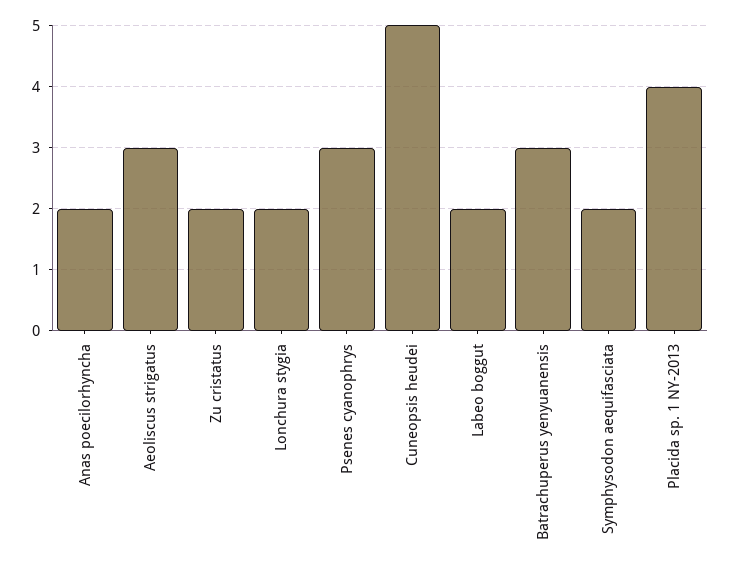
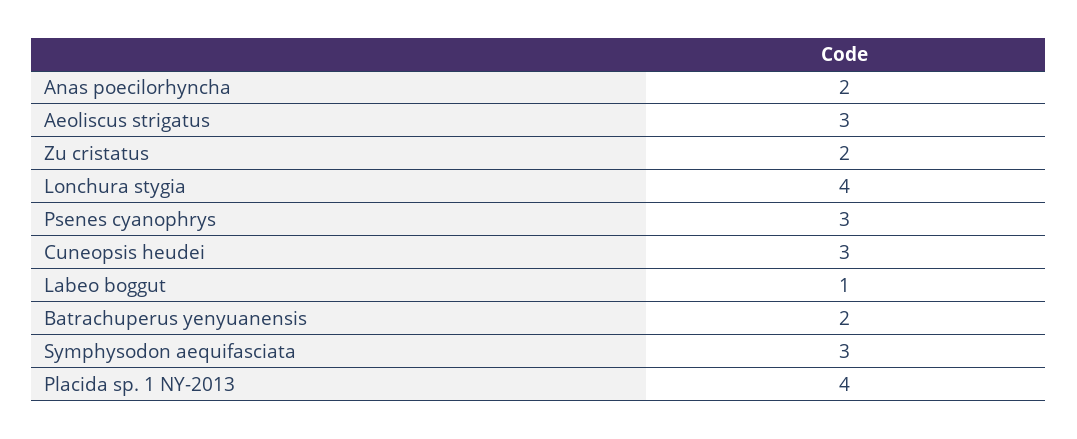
Lonchura stygia: 2 -> 4
Cuneopsis heudei: 5 -> 3
Labeo boggut: 2 -> 1
Batrachuperus yenyuanensis: 3 -> 2
Symphysodon aequifasciata: 2 -> 3

